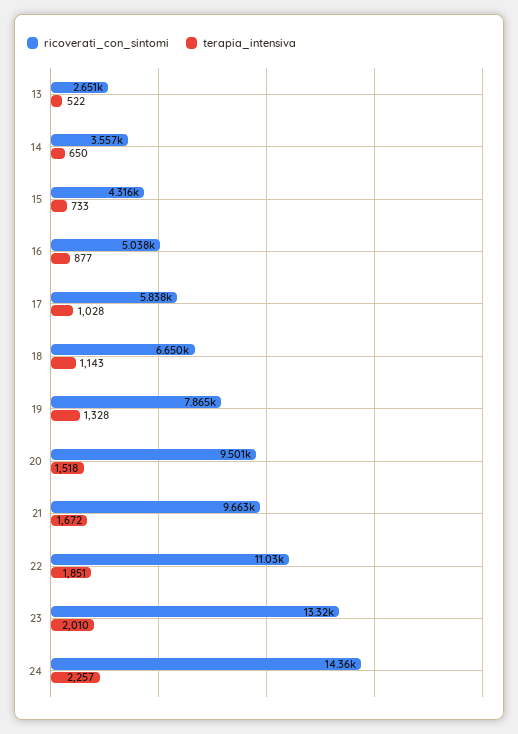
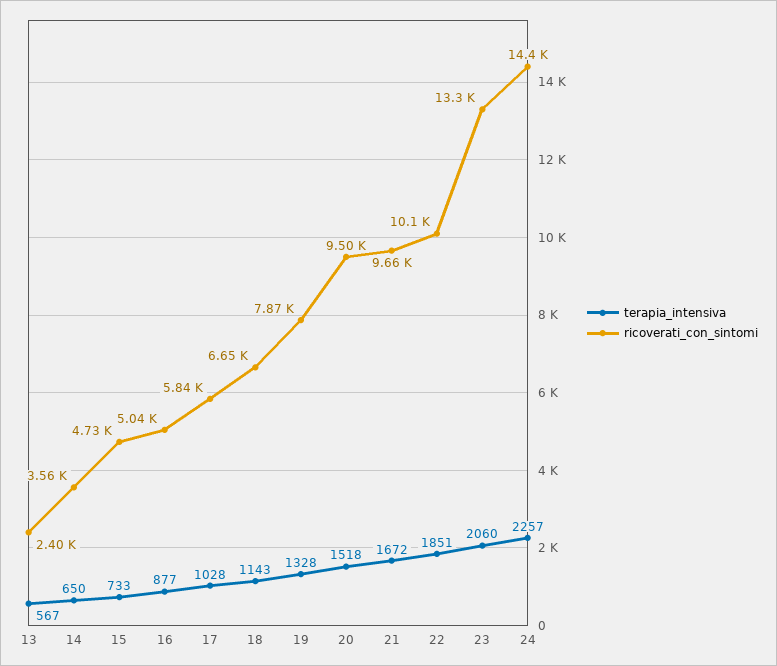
ricoverati_con_sintomi, 13: 2651 -> 2400
terapia_intensiva, 13: 522 -> 567
ricoverati_con_sintomi, 15: 4316 -> 4730
ricoverati_con_sintomi, 22: 11030 -> 10100
terapia_intensiva, 23: 2010 -> 2060

